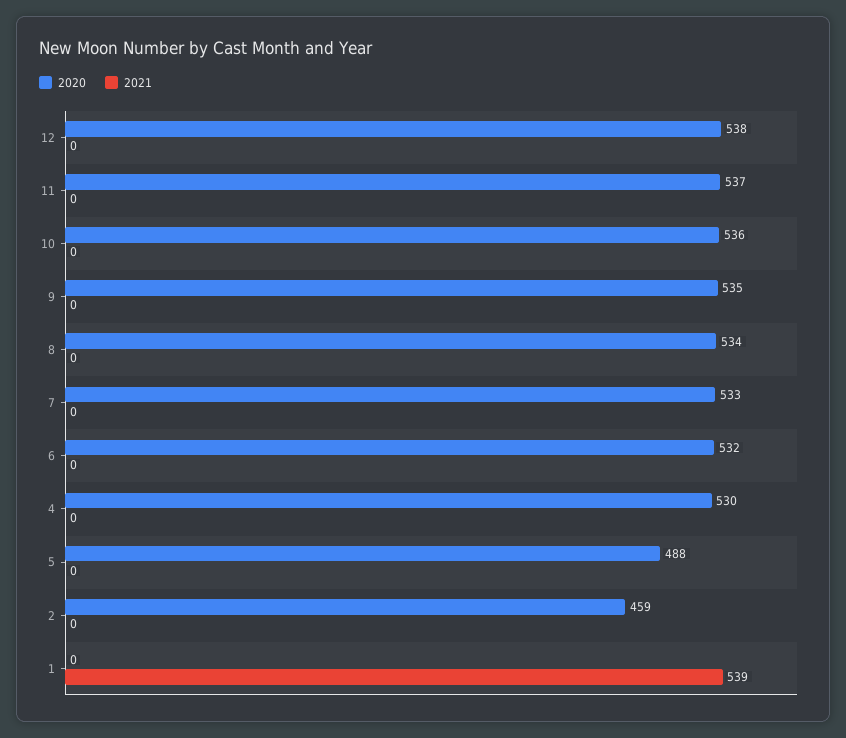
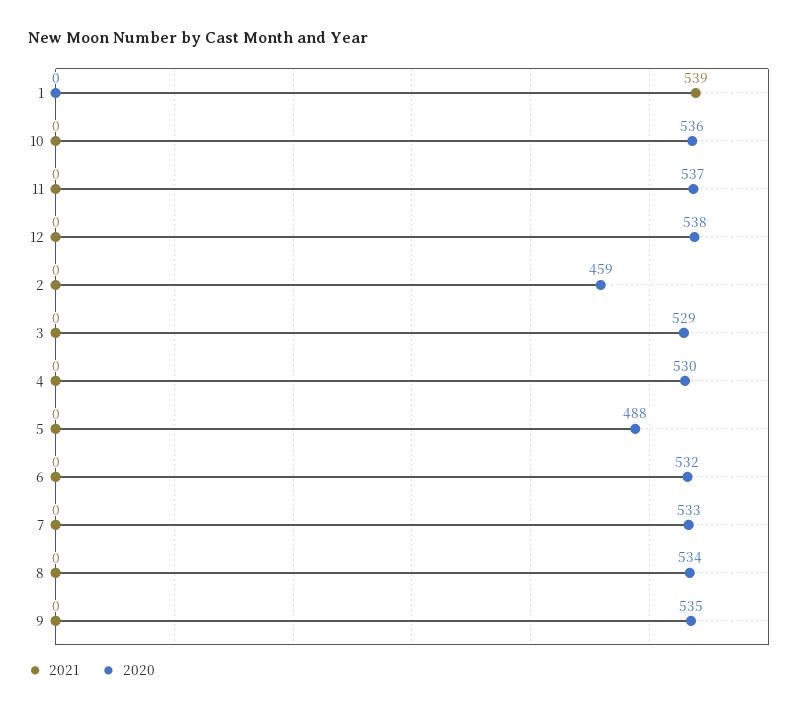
2021, 3: none -> 0
2020, 3: none -> 529

